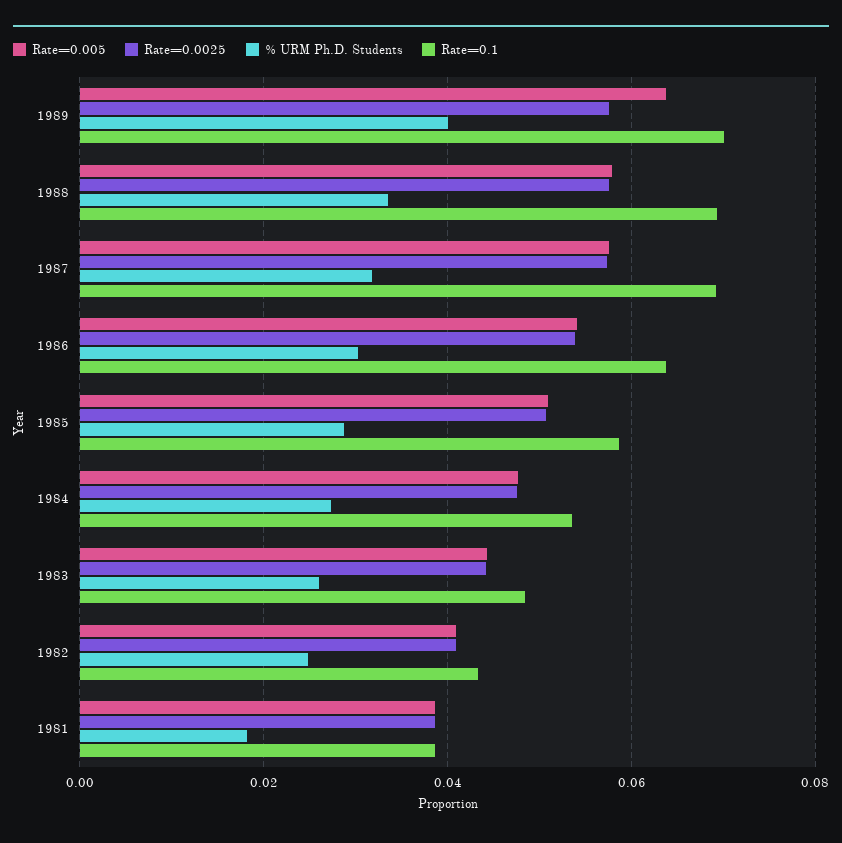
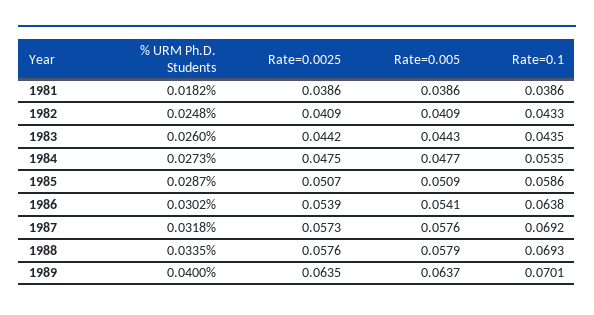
Rate=0.0025, 1989: 0.058 -> 0.0635
Rate=0.1, 1983: 0.048 -> 0.0435

